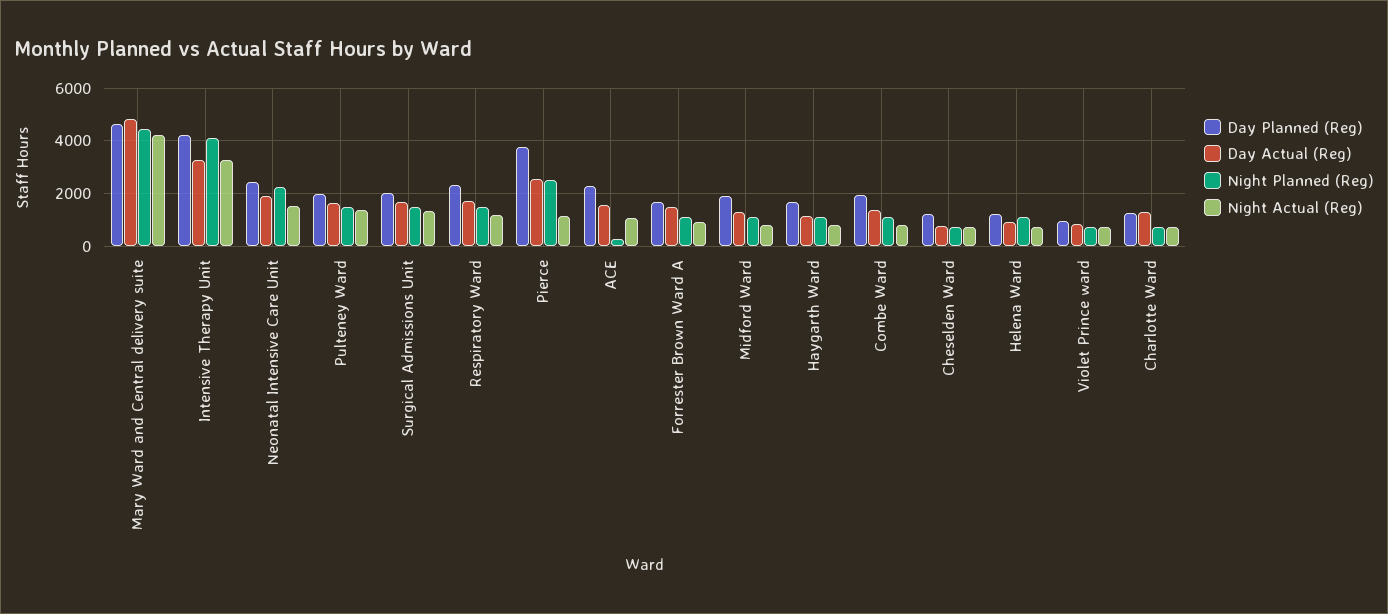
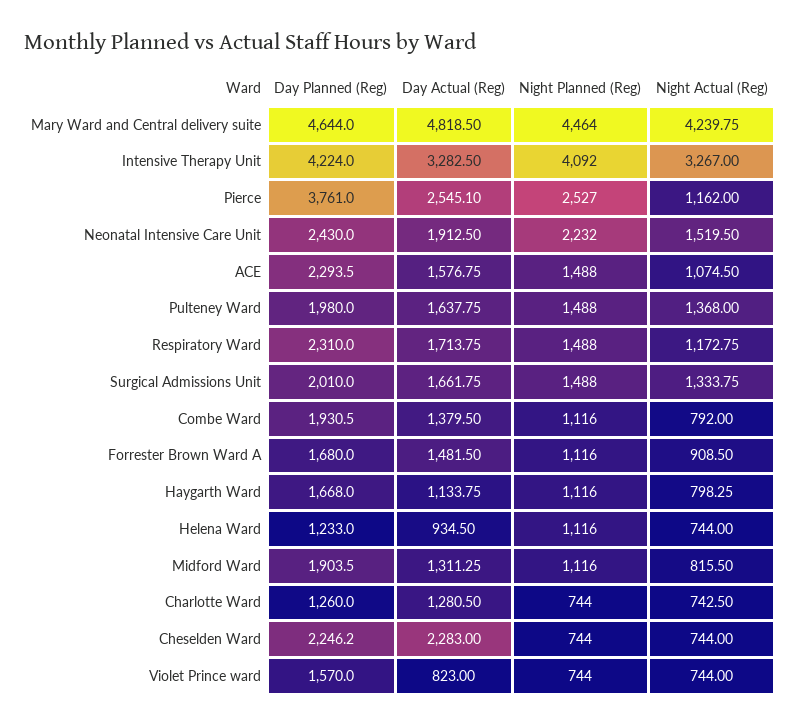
Night Planned (Reg), ACE: 250 -> 1488
Day Planned (Reg), Cheselden Ward: 1250 -> 2246.2
Day Actual (Reg), Cheselden Ward: 750 -> 2283
Day Planned (Reg), Violet Prince ward: 1000 -> 1570

